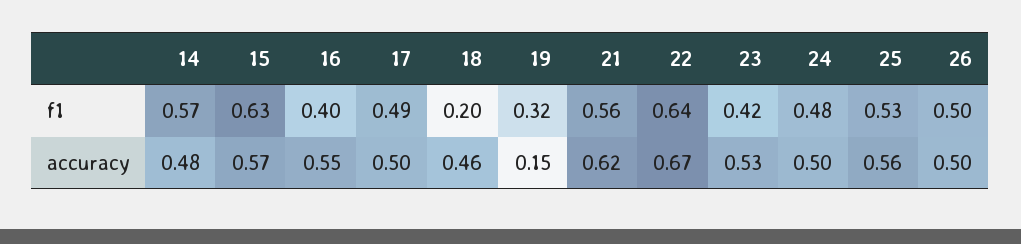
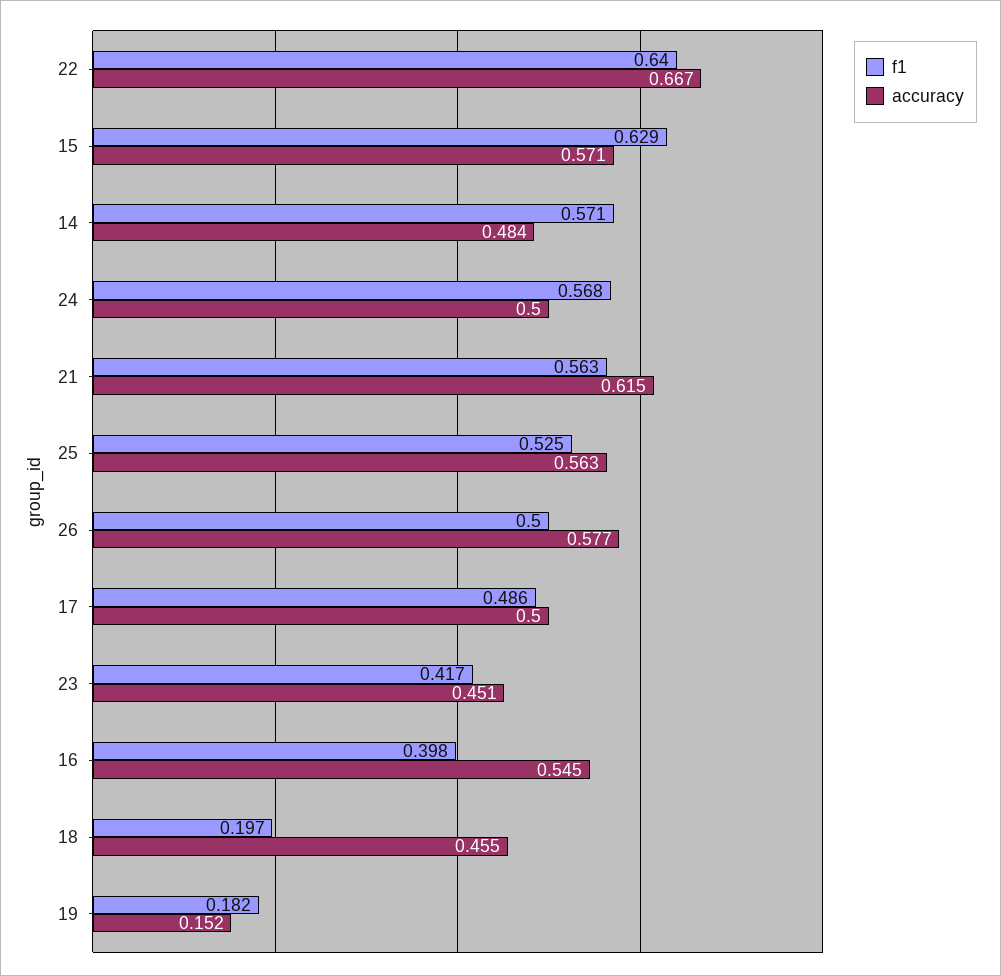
f1, 19: 0.32 -> 0.182
f1, 24: 0.48 -> 0.568
accuracy, 23: 0.53 -> 0.451
accuracy, 26: 0.5 -> 0.577

